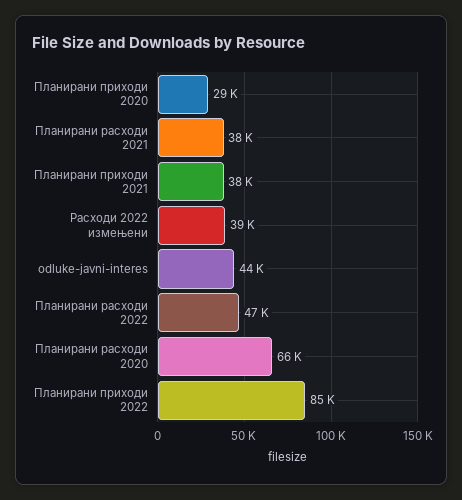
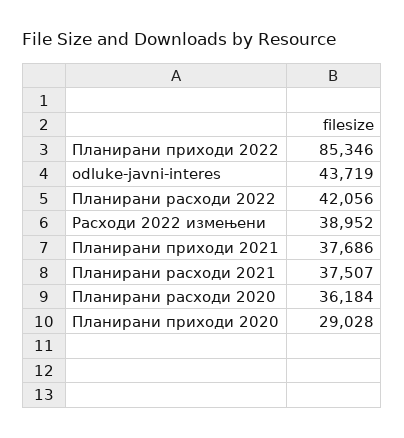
Планирани расходи 2022: 47000 -> 42056
Планирани расходи 2020: 66000 -> 36184

